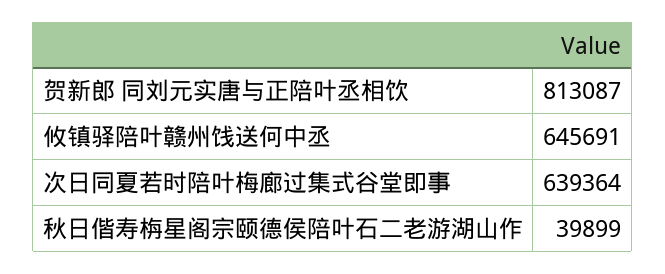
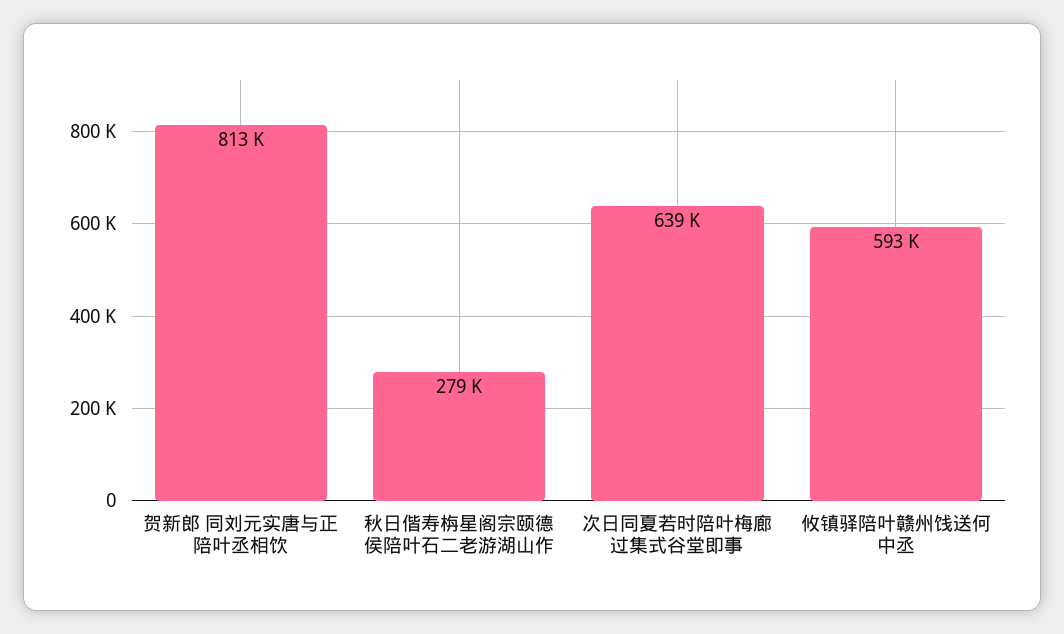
攸镇驿陪叶赣州饯送何中丞: 645691 -> 593000
秋日偕寿栴星阁宗颐德侯陪叶石二老游湖山作: 39899 -> 279000

